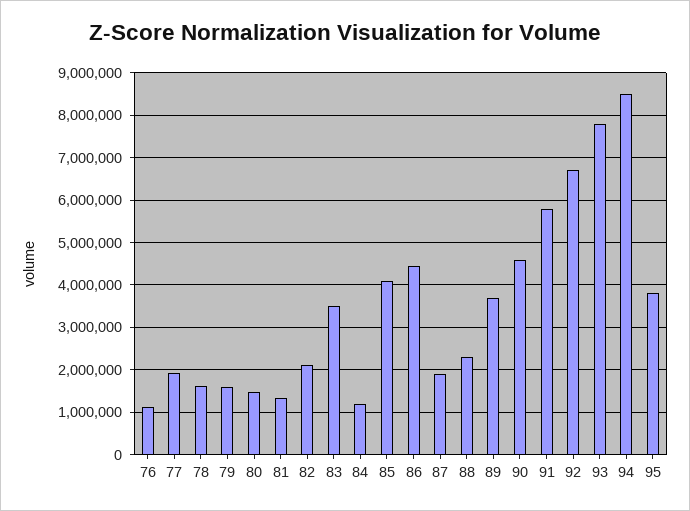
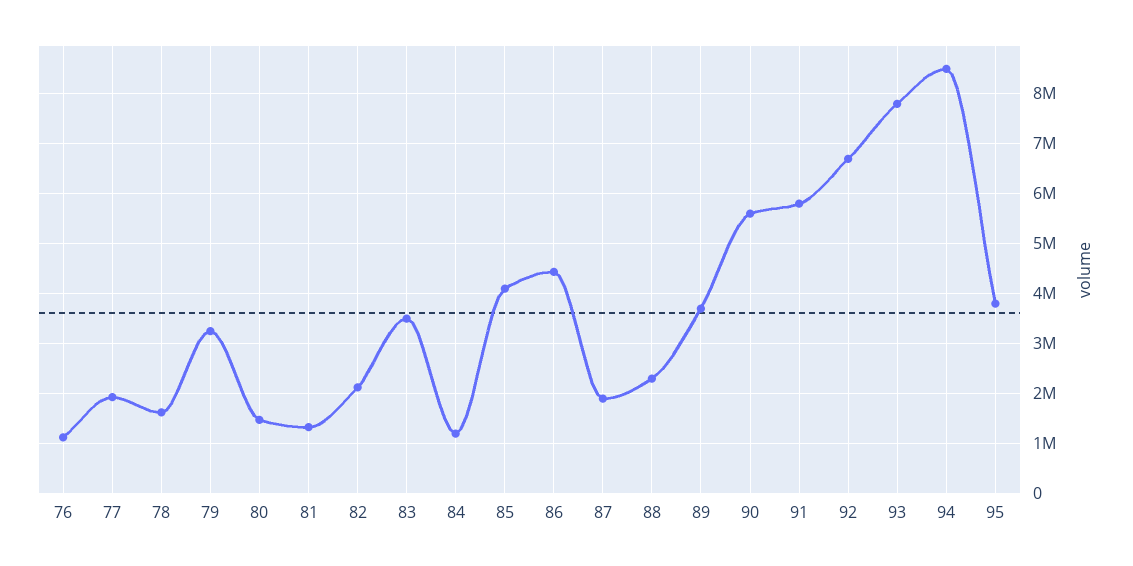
79: 1600000 -> 3200000
90: 4600000 -> 5600000

